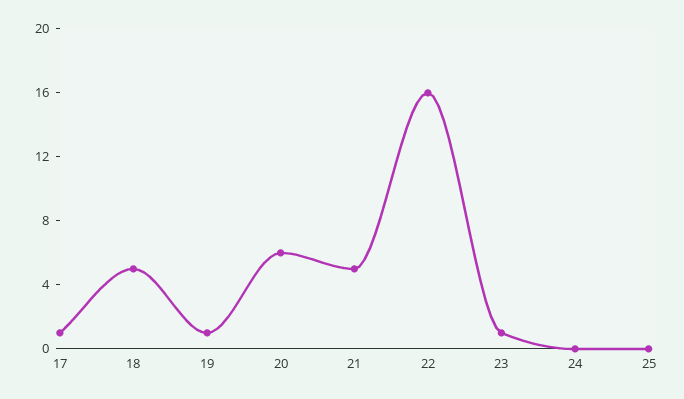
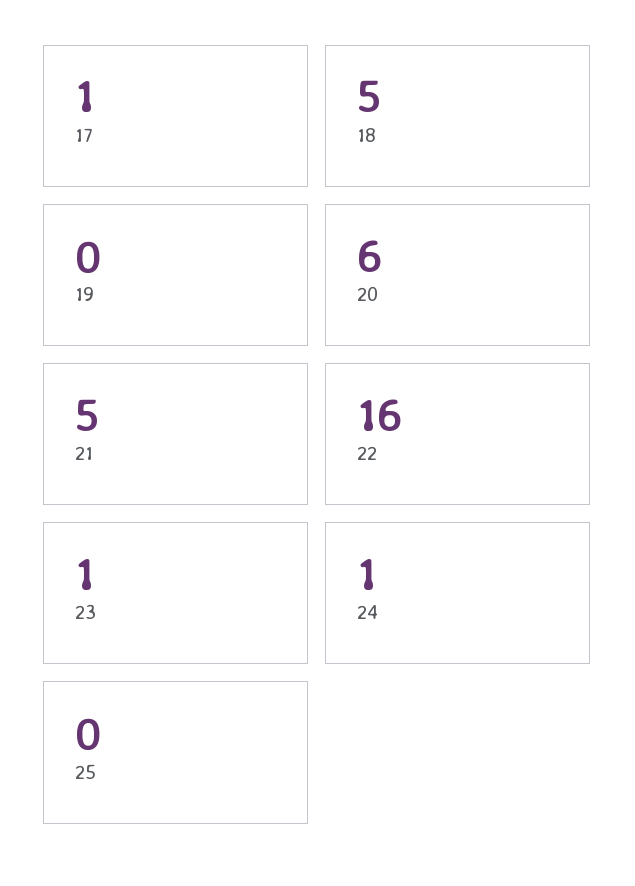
19: 1 -> 0
24: 0 -> 1

